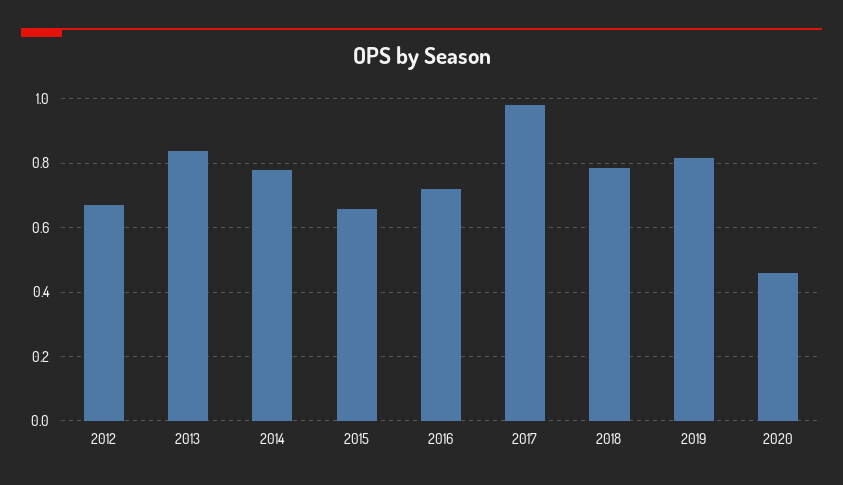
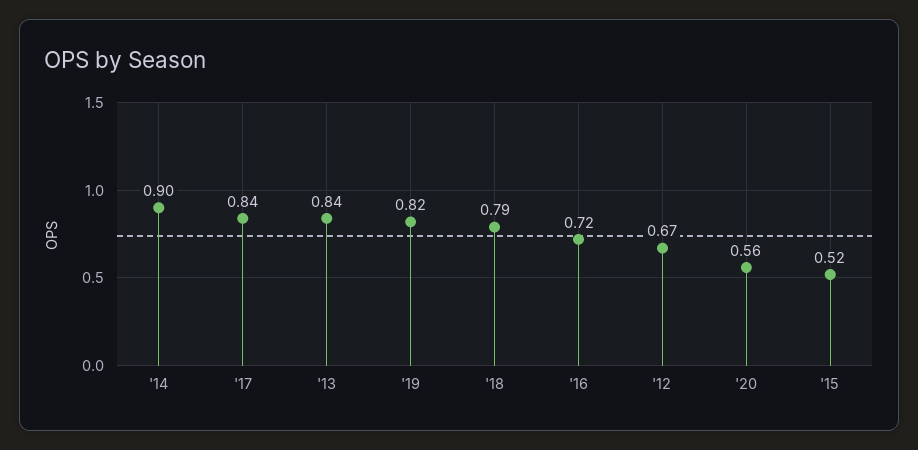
2014: 0.78 -> 0.9
2015: 0.66 -> 0.52
2017: 0.98 -> 0.84
2020: 0.46 -> 0.56

